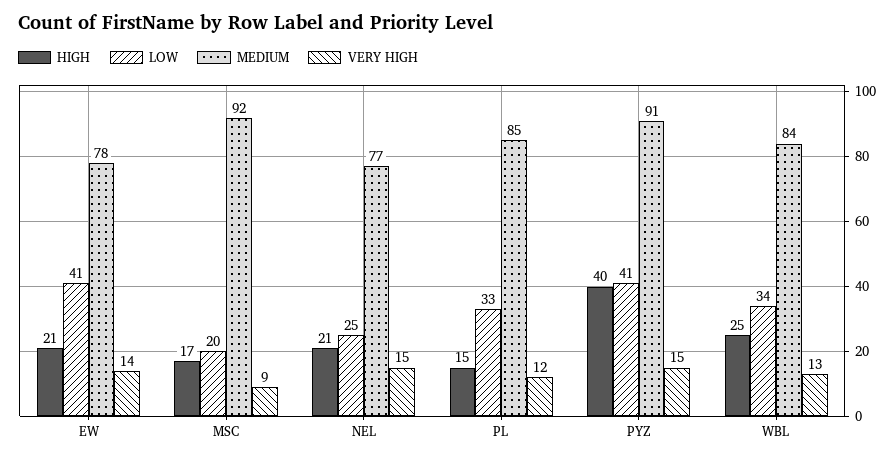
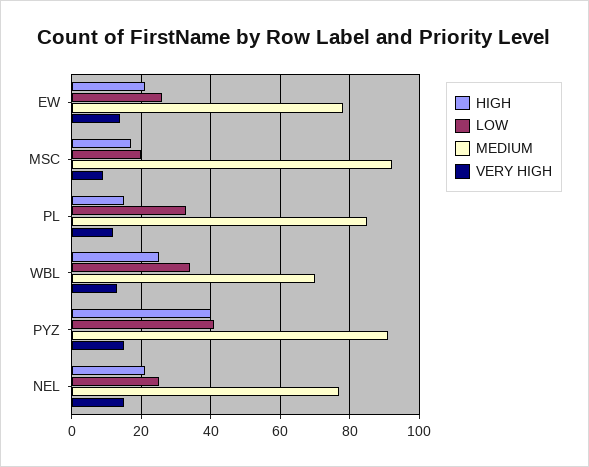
LOW, EW: 41 -> 25
MEDIUM, WBL: 84 -> 70

